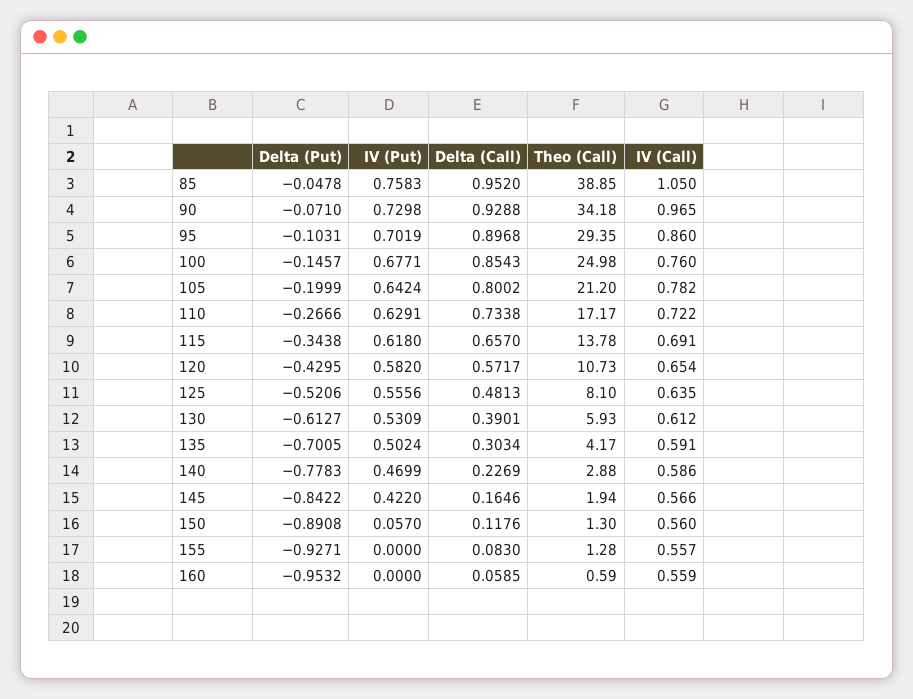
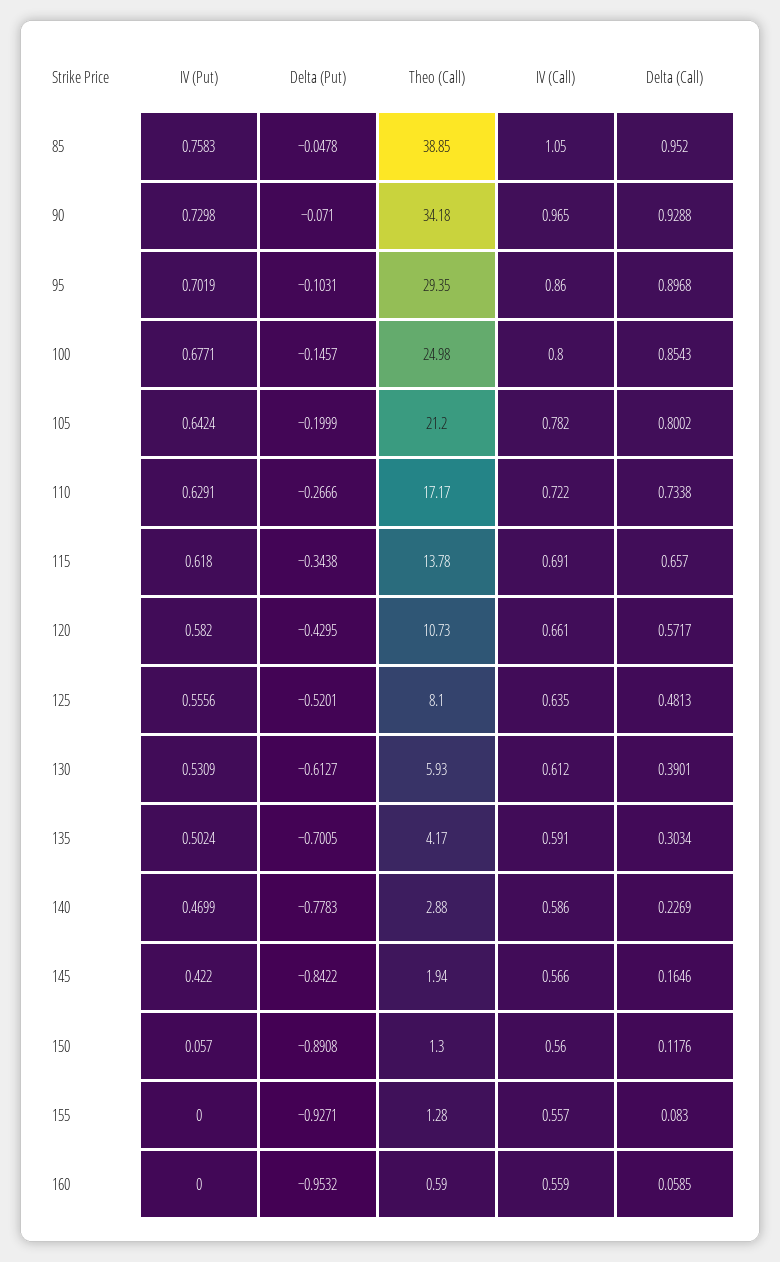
IV (Call), 100: 0.76 -> 0.8
IV (Call), 120: 0.654 -> 0.661
Delta (Put), 125: -0.5206 -> -0.5201

